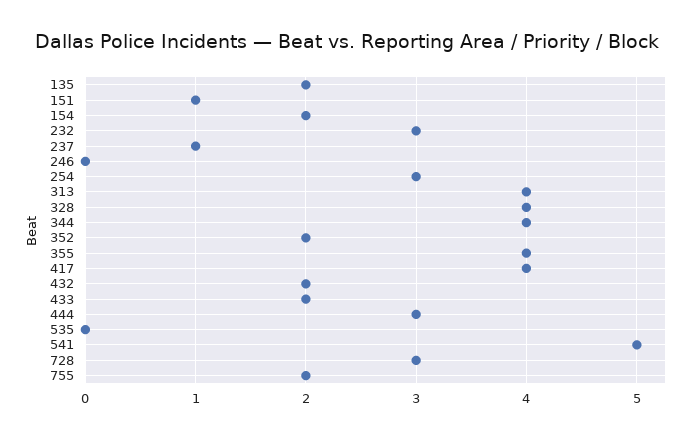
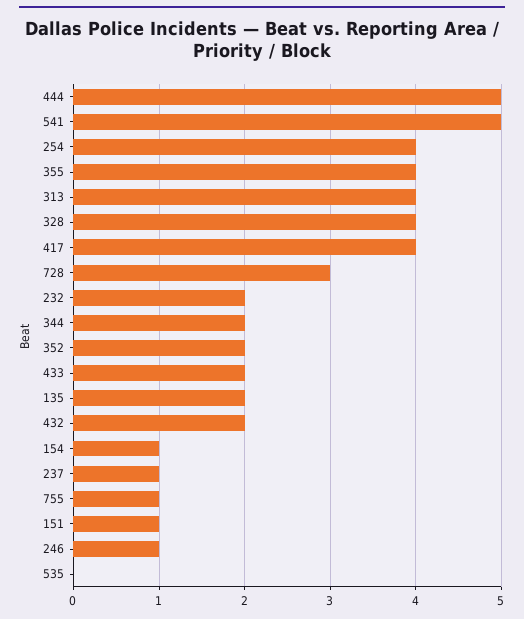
154: 2 -> 1
232: 3 -> 2
246: 0 -> 1
254: 3 -> 4
344: 4 -> 2
444: 3 -> 5
755: 2 -> 1

